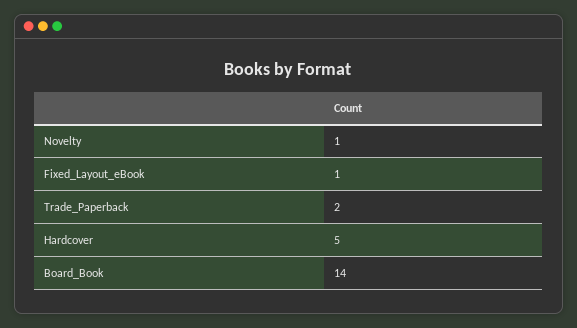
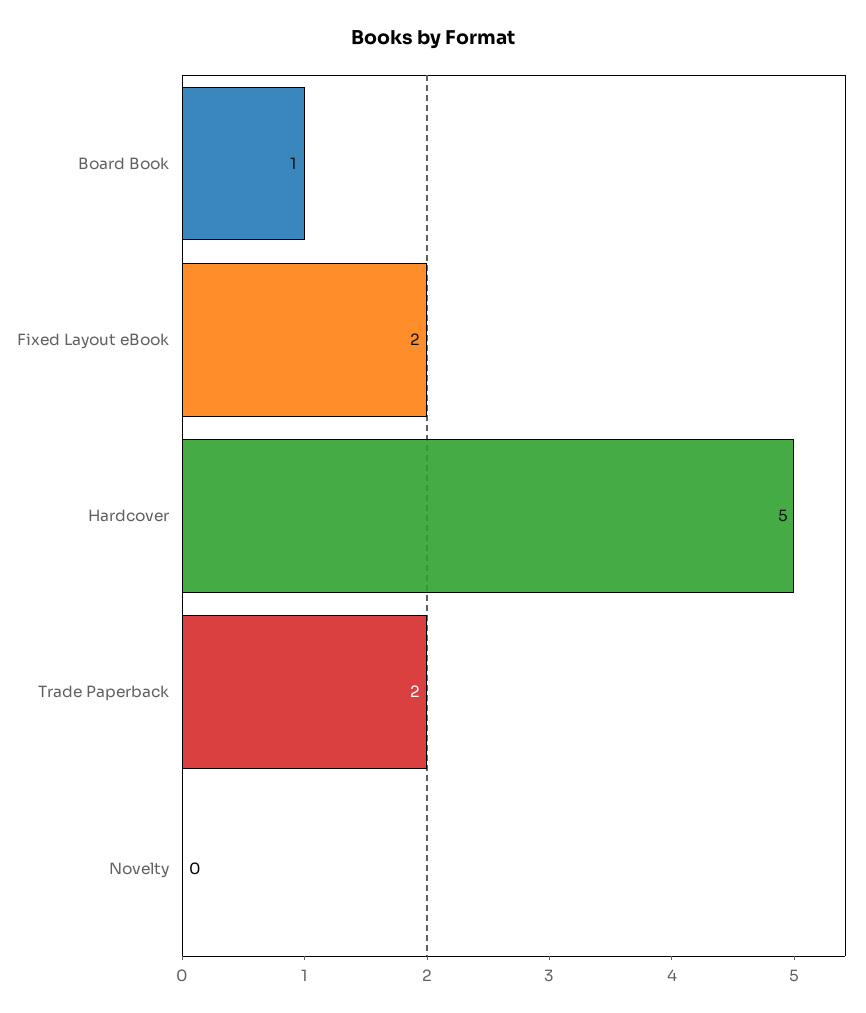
Novelty: 1 -> 0
Fixed_Layout_eBook: 1 -> 2
Board_Book: 14 -> 1

